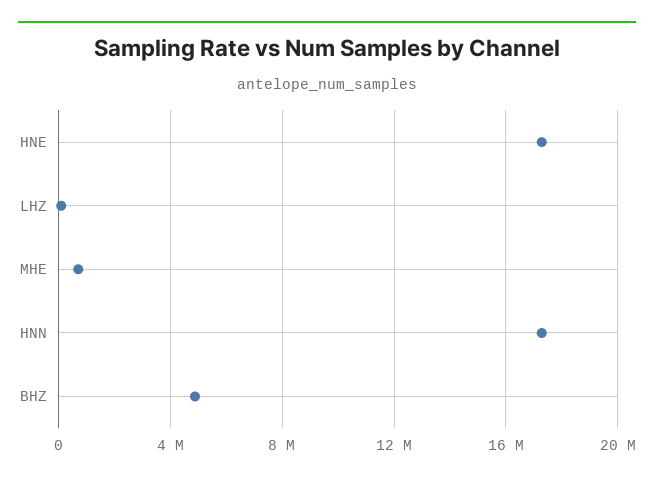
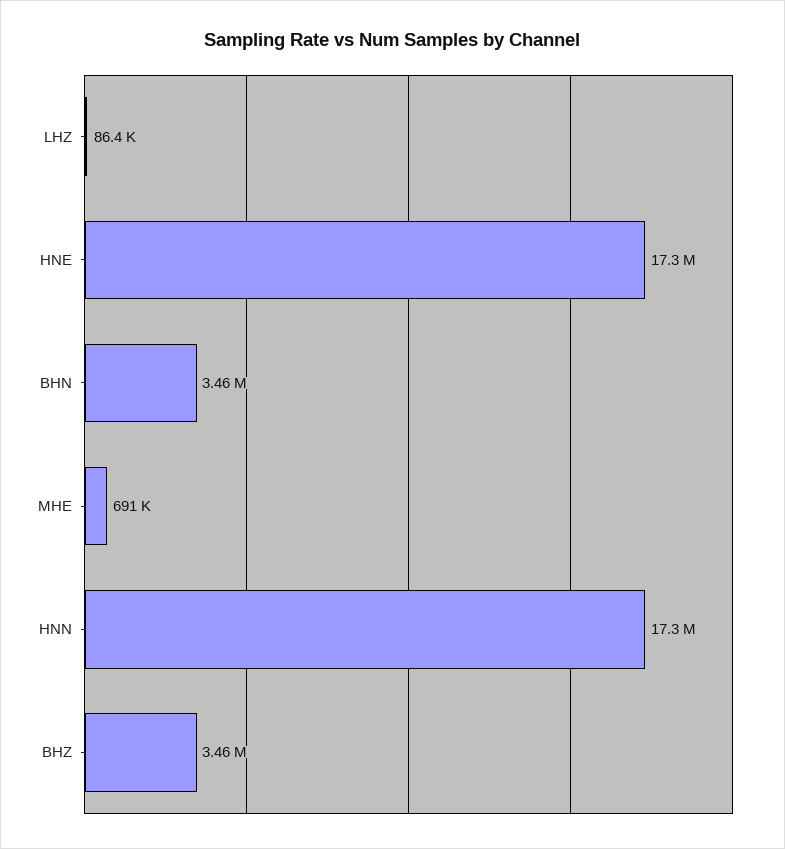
BHZ: 5000000 -> 3460000
BHN: none -> 3460000

